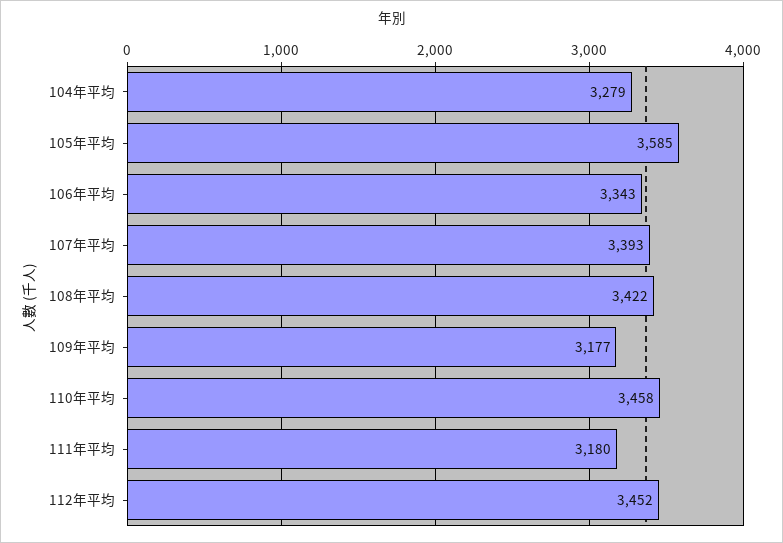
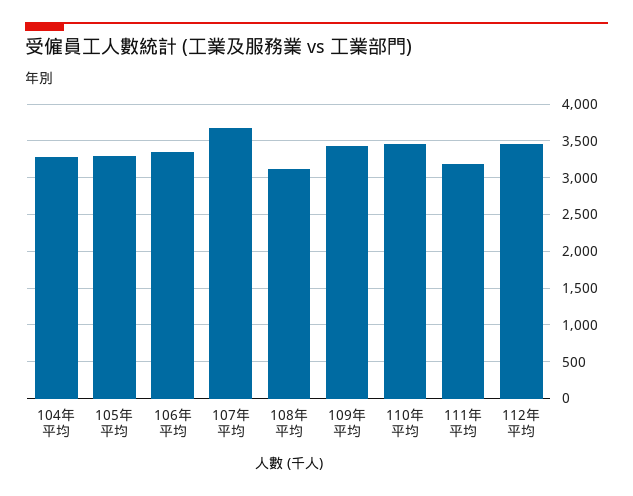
105年平均: 3585 -> 3300
107年平均: 3393 -> 3700
108年平均: 3422 -> 3100
109年平均: 3177 -> 3400

